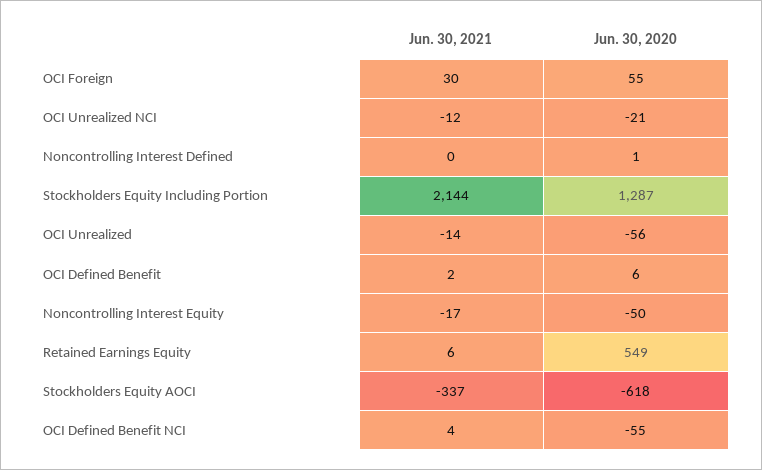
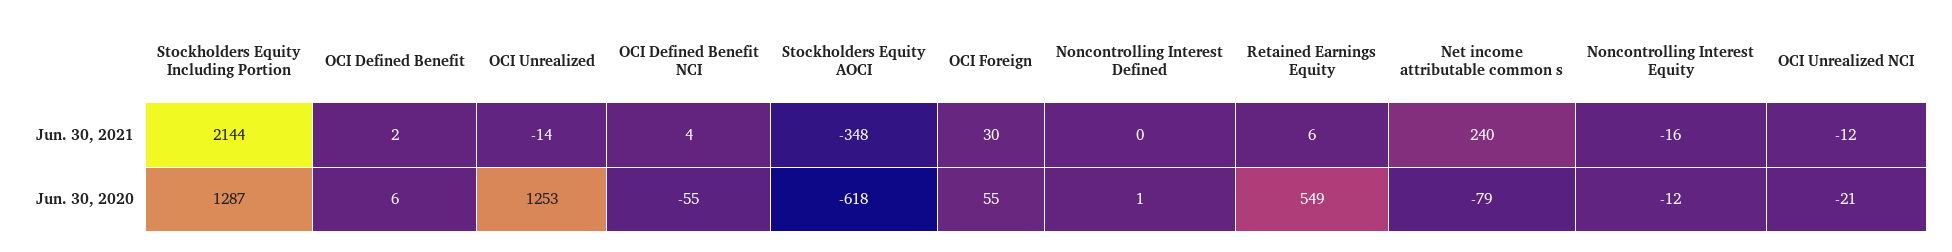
Jun. 30, 2020, OCI Unrealized: -56 -> 1253
Jun. 30, 2021, Noncontrolling Interest Equity: -17 -> -16
Jun. 30, 2020, Noncontrolling Interest Equity: -50 -> -12
Jun. 30, 2021, Stockholders Equity AOCI: -337 -> -348
Jun. 30, 2021, Net income attributable common s: none -> 240
Jun. 30, 2020, Net income attributable common s: none -> -79

